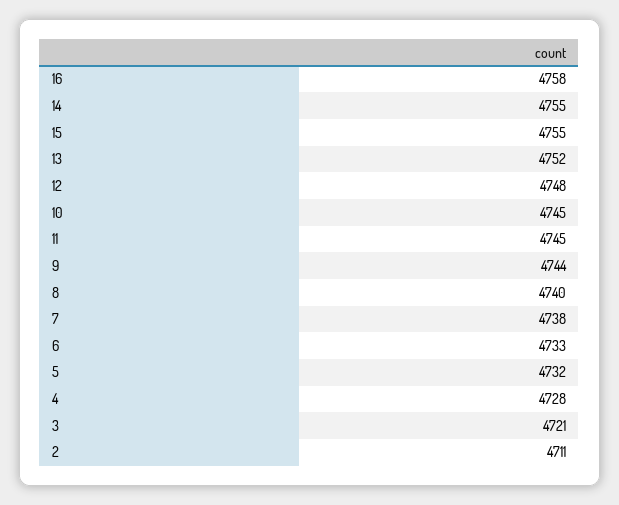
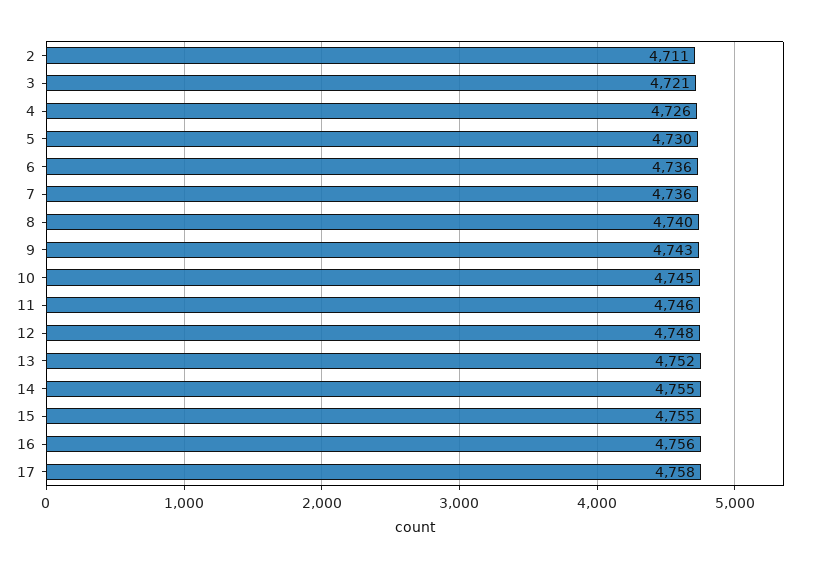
16: 4758 -> 4756
11: 4745 -> 4746
9: 4744 -> 4743
7: 4738 -> 4736
6: 4733 -> 4736
5: 4732 -> 4730
4: 4728 -> 4726
17: none -> 4758

